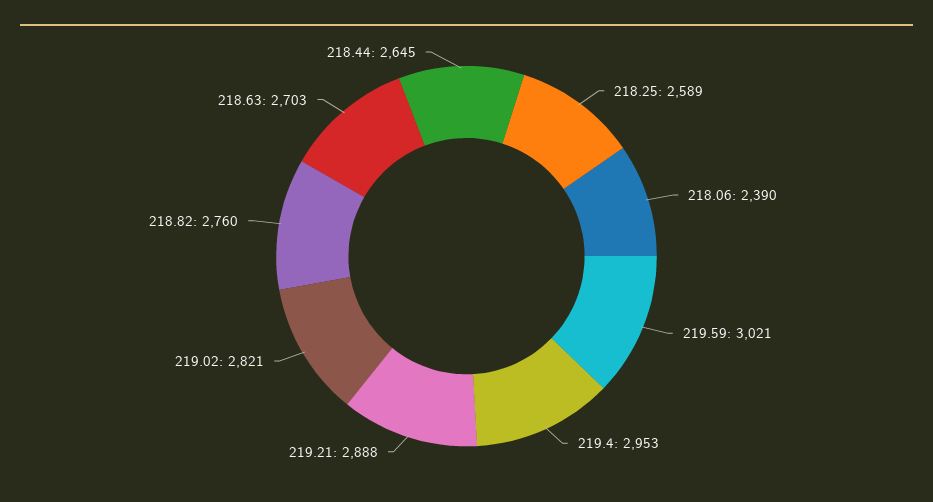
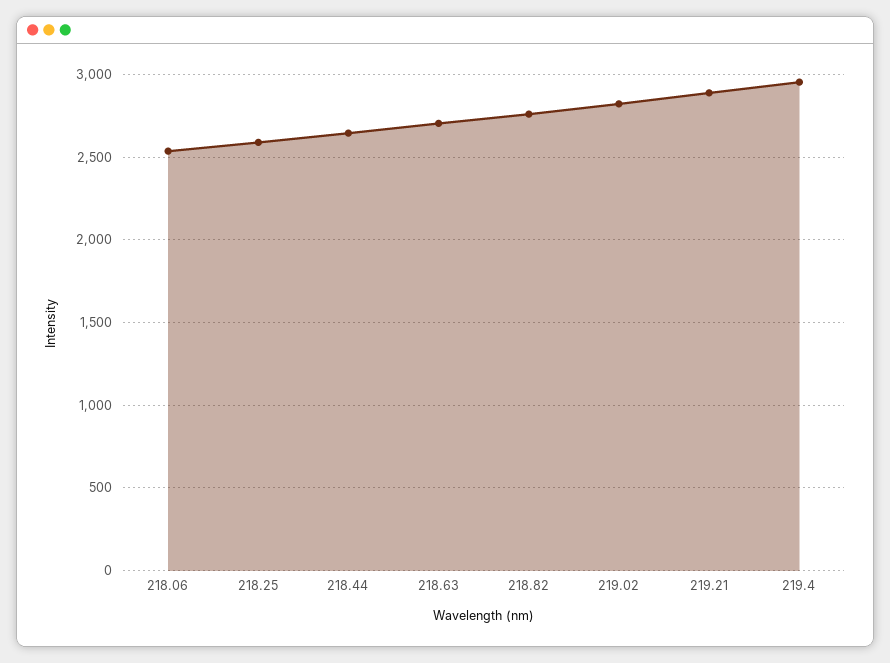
218.06: 2390 -> 2550
219.59: 3021 -> none

